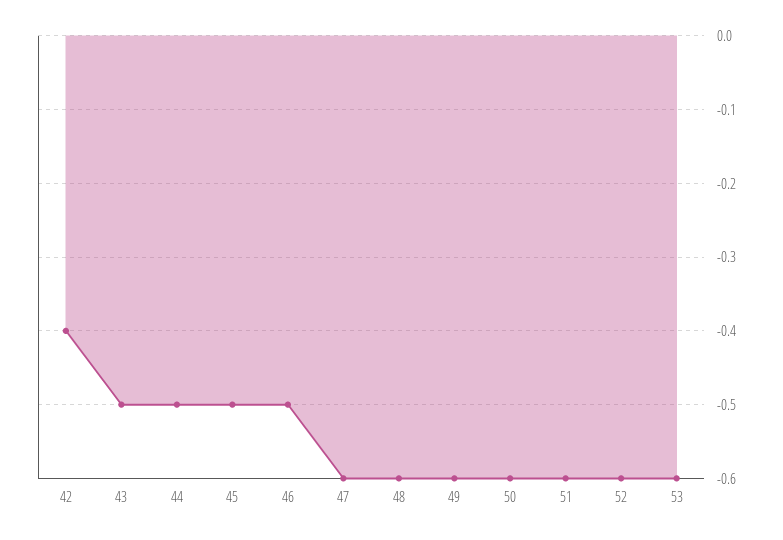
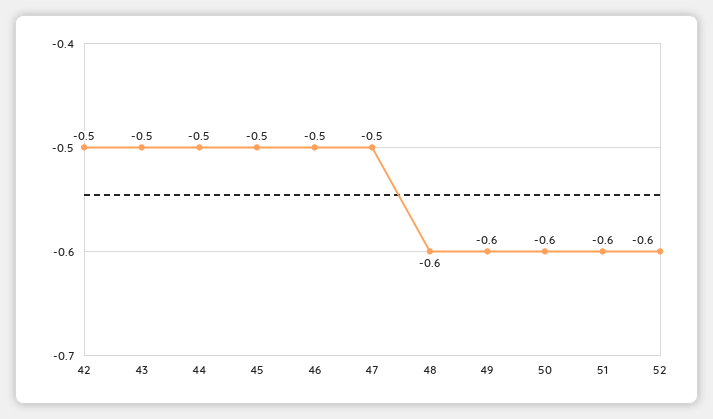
42: -0.4 -> -0.5
47: -0.6 -> -0.5
53: -0.6 -> none

